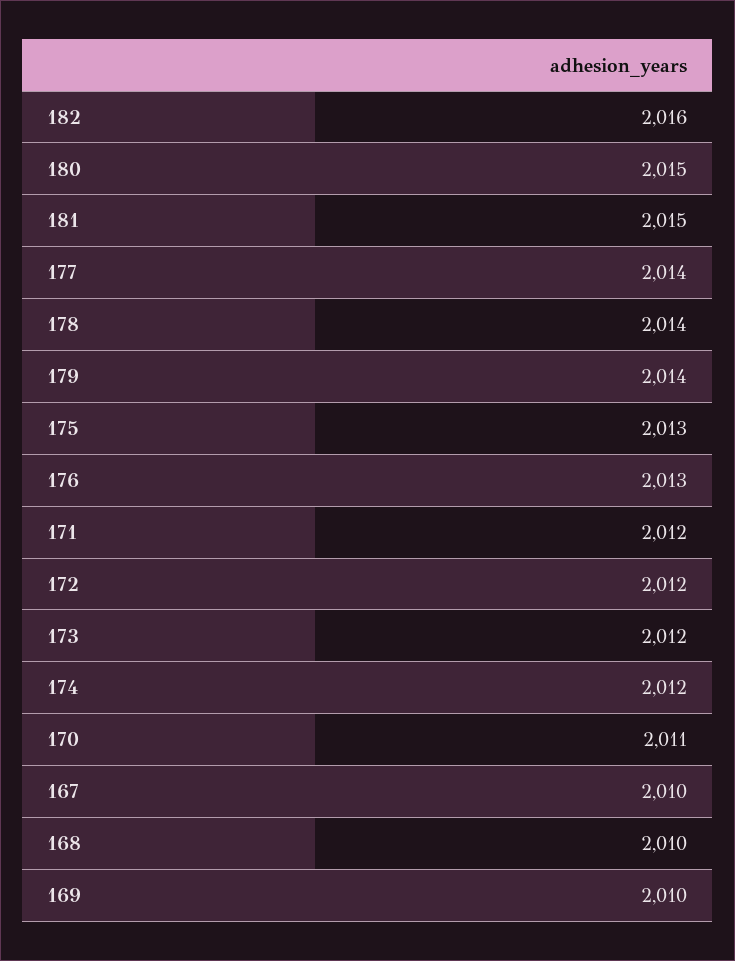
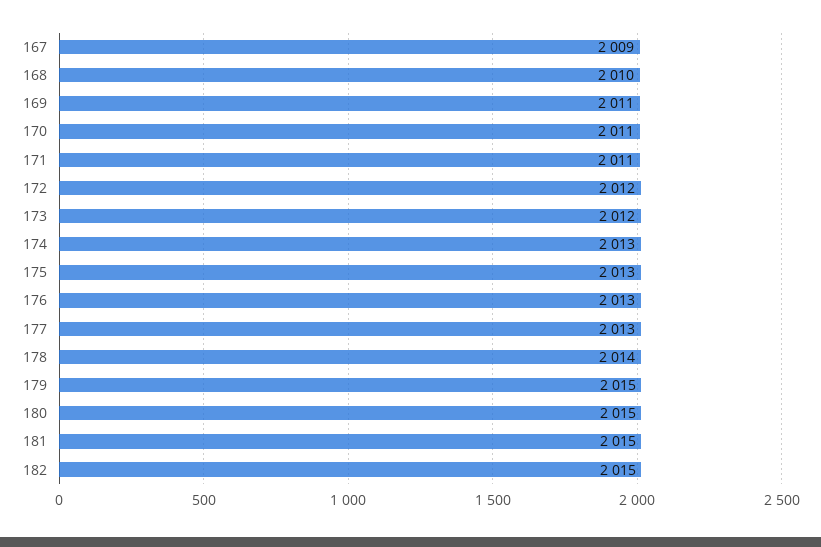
182: 2016 -> 2015
177: 2014 -> 2013
179: 2014 -> 2015
171: 2012 -> 2011
174: 2012 -> 2013
167: 2010 -> 2009
169: 2010 -> 2011

